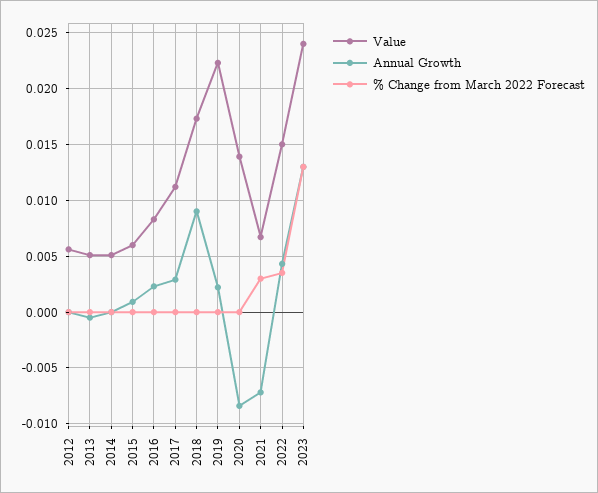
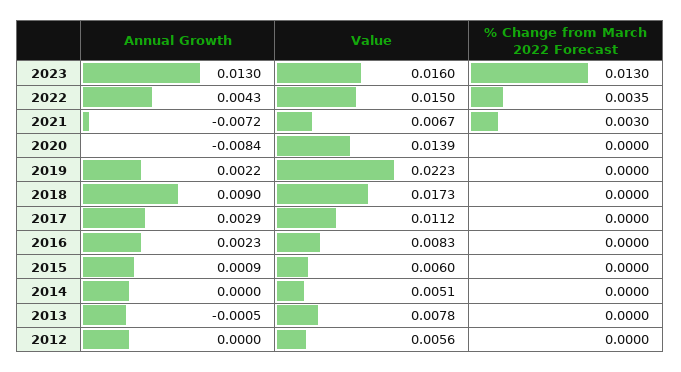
Value, 2013: 0.005 -> 0.0078
Value, 2023: 0.024 -> 0.016

